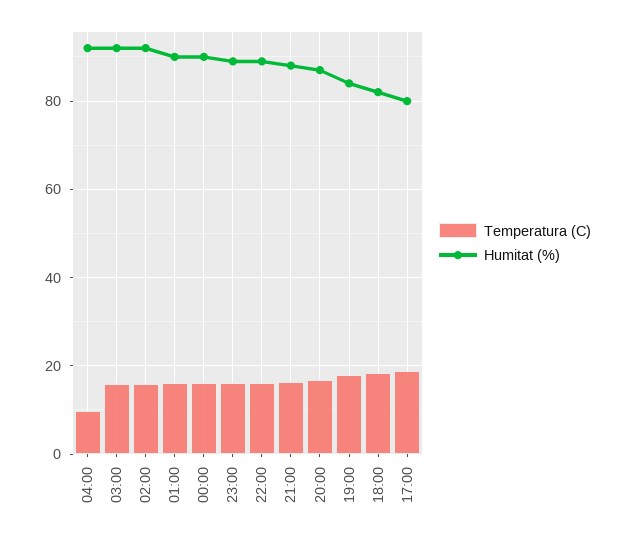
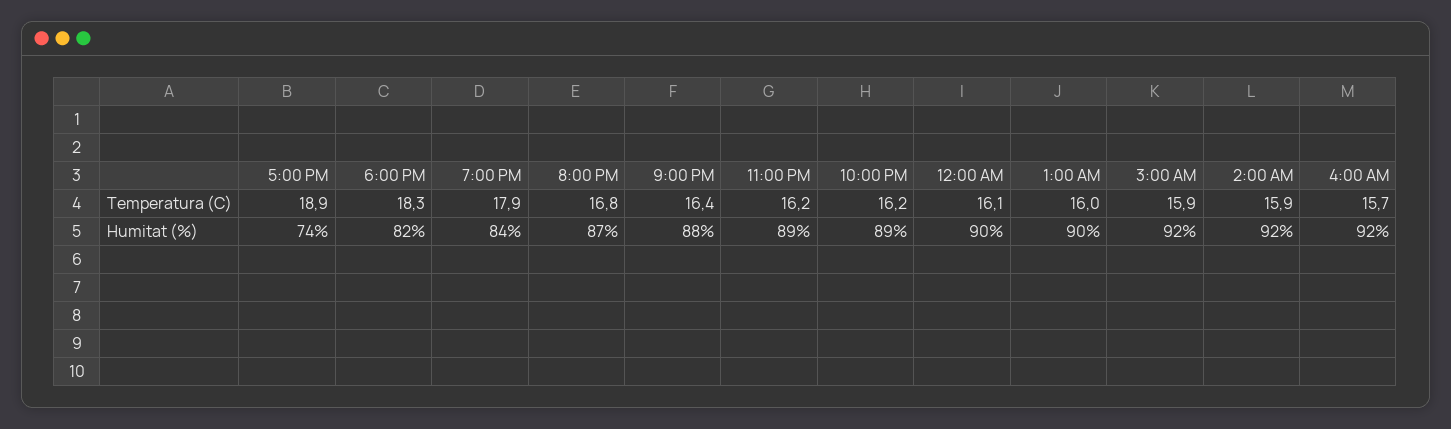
Temperatura (C), 04:00: 10 -> 15.7
Humitat (%), 17:00: 80 -> 74

